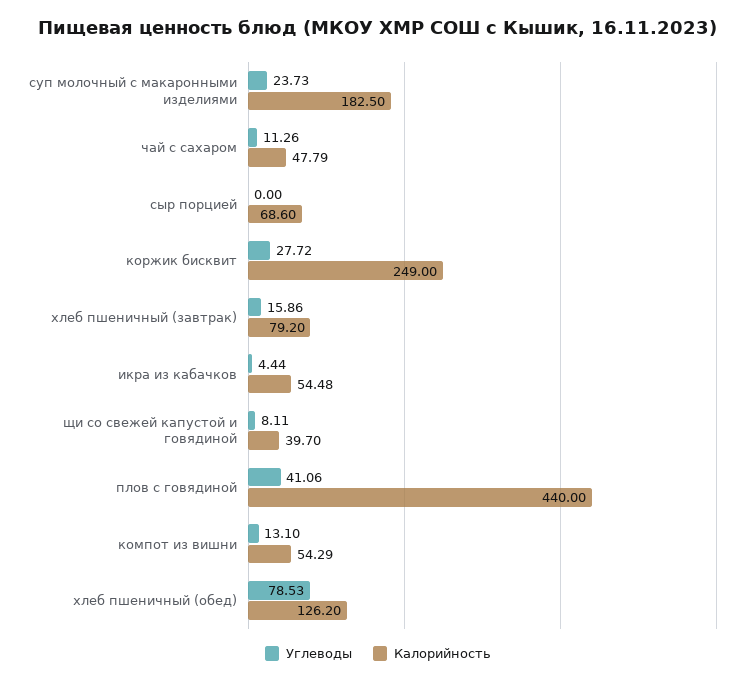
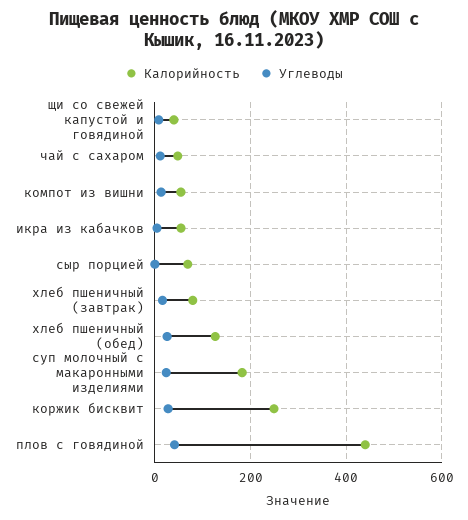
Углеводы, хлеб пшеничный (обед): 78.53 -> 20

